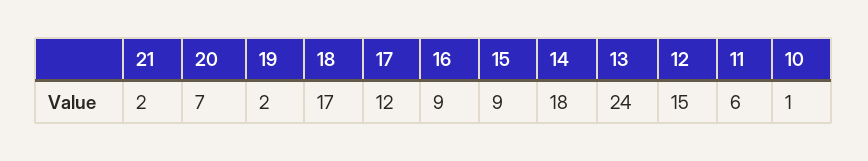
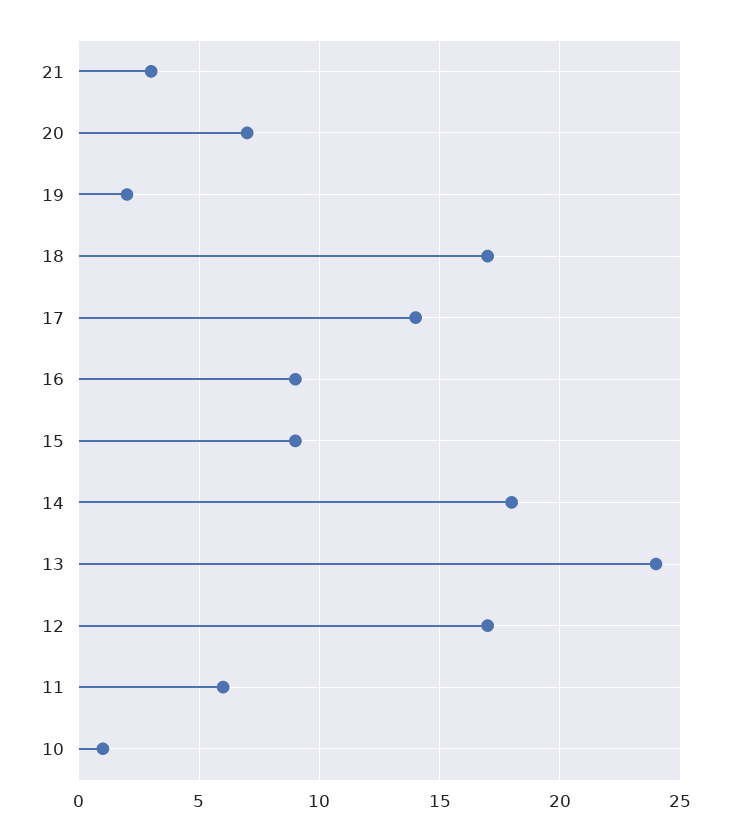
21: 2 -> 3
17: 12 -> 14
12: 15 -> 17

